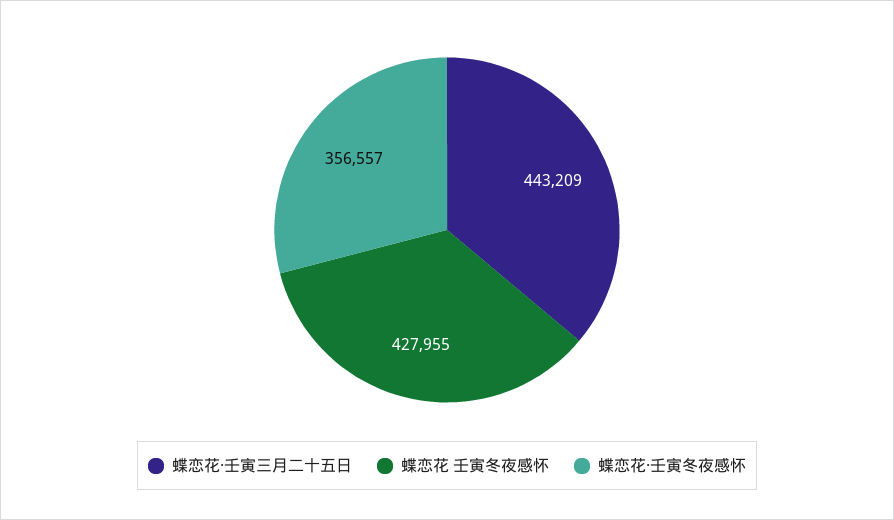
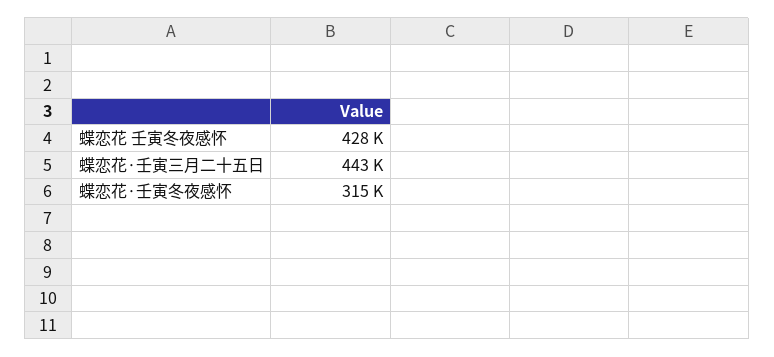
蝶恋花·壬寅冬夜感怀: 356557 -> 315000

